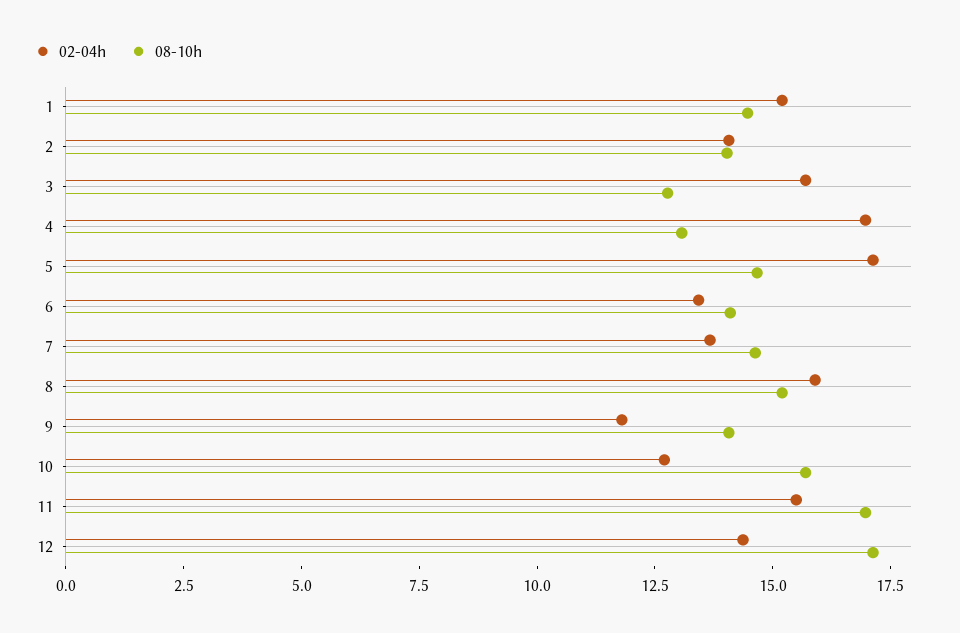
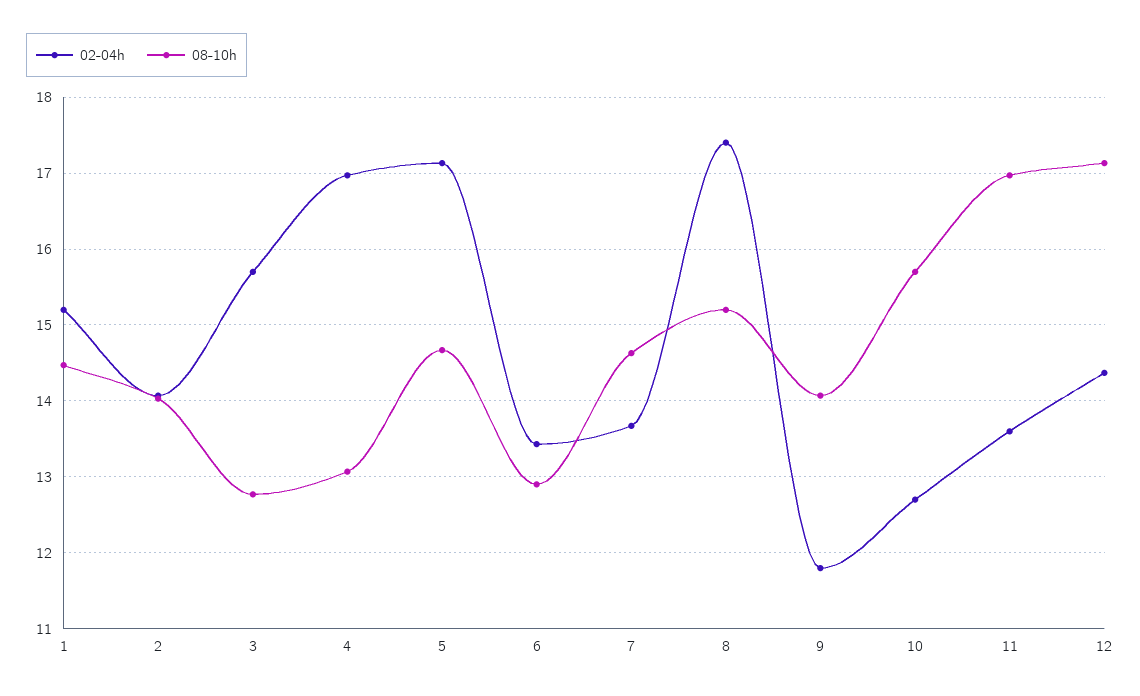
08-10h, 6: 14 -> 12.9
02-04h, 8: 16 -> 17.4
02-04h, 11: 15.5 -> 13.6

